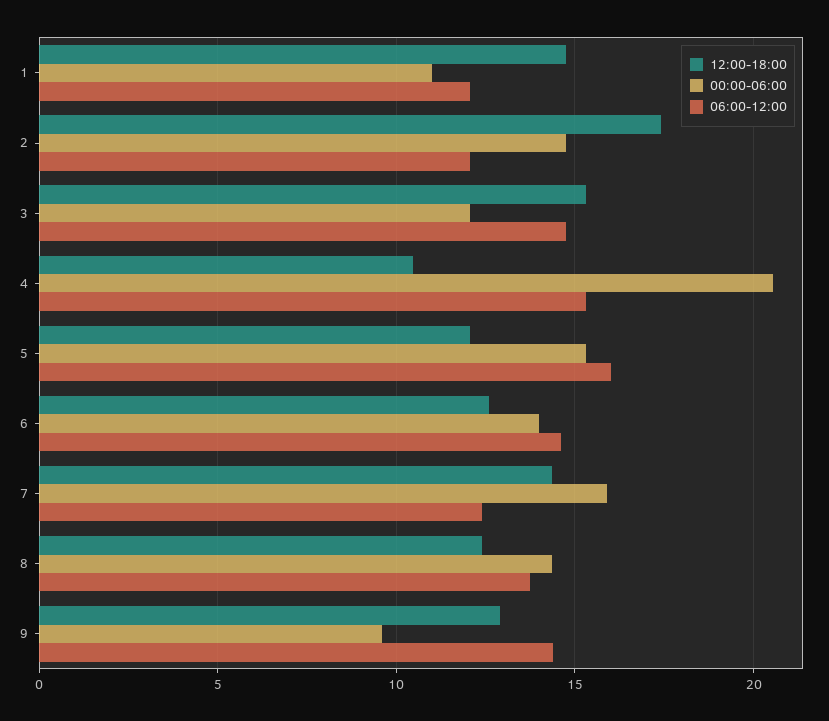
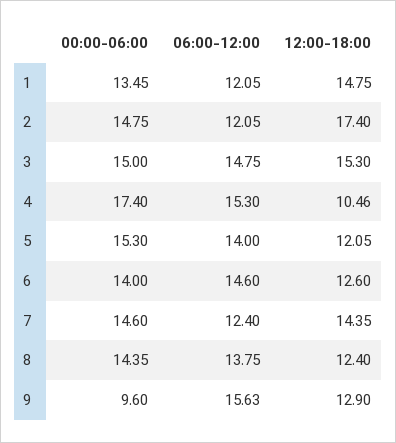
00:00-06:00, 1: 11 -> 13.45
00:00-06:00, 3: 12 -> 15
00:00-06:00, 4: 20.5 -> 17.4
06:00-12:00, 5: 16 -> 14
00:00-06:00, 7: 16 -> 14.6
06:00-12:00, 9: 14.5 -> 15.63

